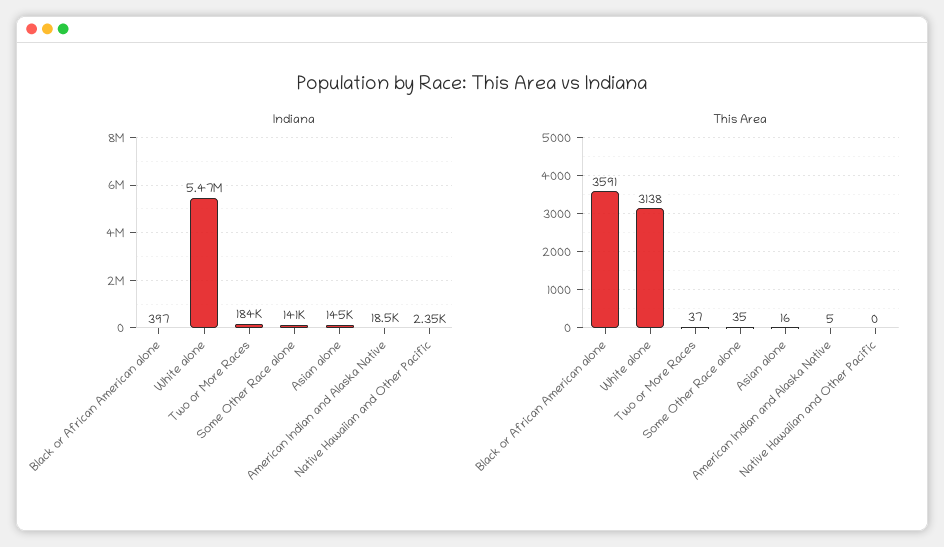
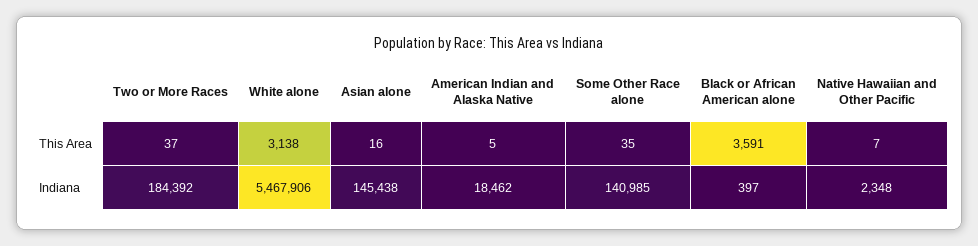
This Area, Native Hawaiian and Other Pacific: 0 -> 7

